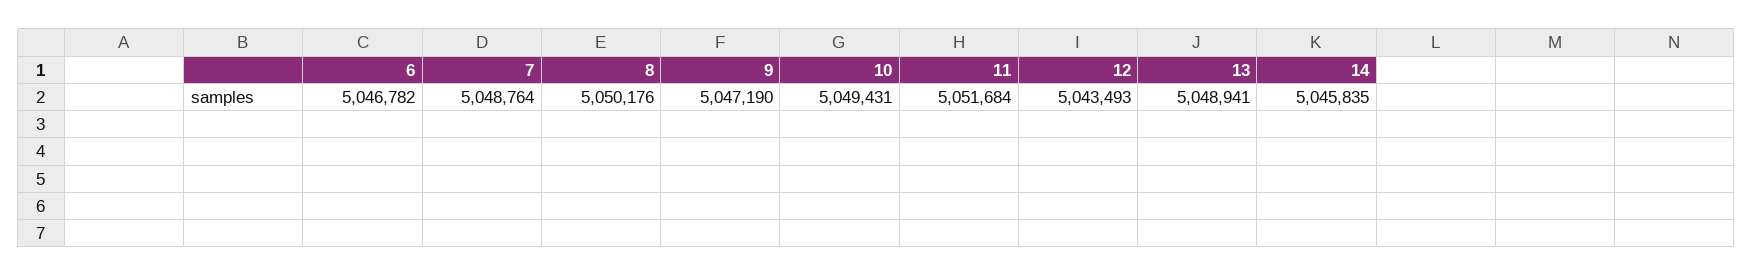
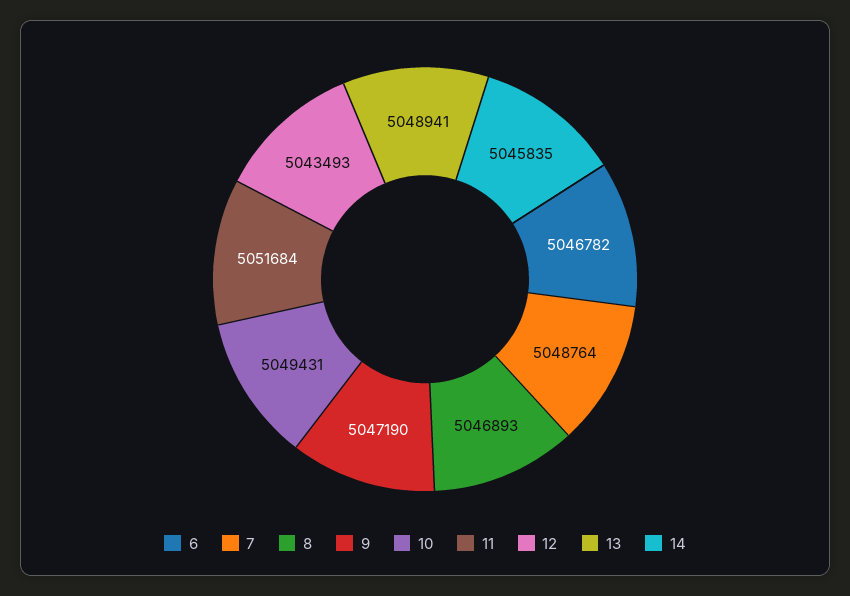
8: 5050176 -> 5046893

